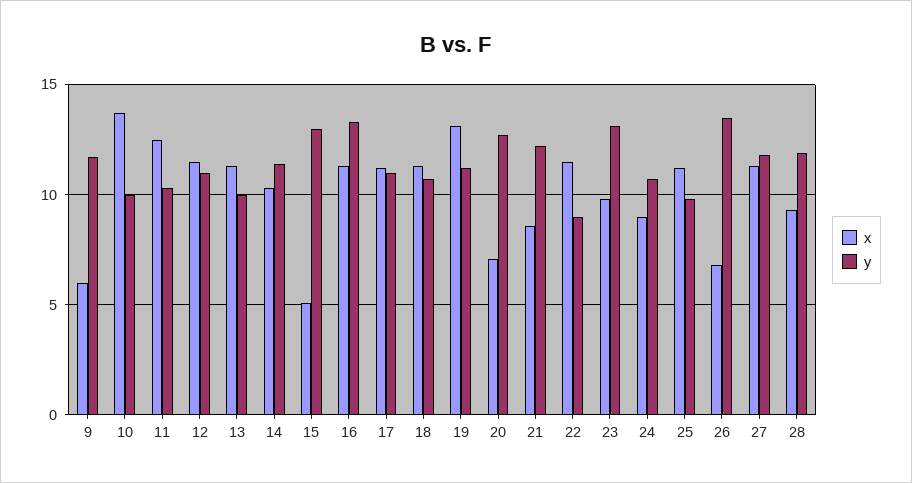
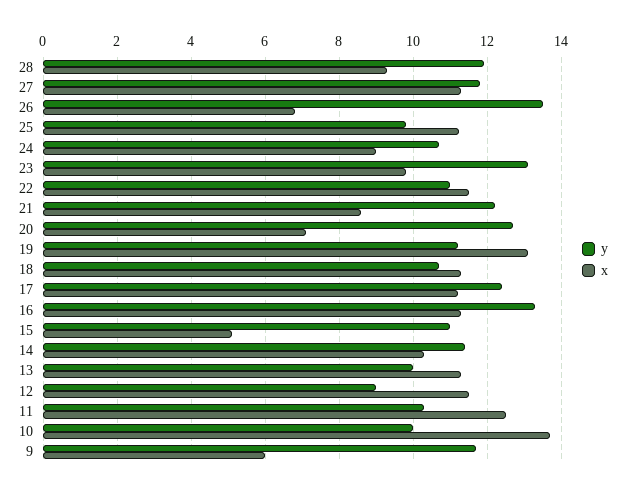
y, 12: 11 -> 9
y, 15: 13 -> 11
y, 17: 11 -> 12.4
y, 22: 9 -> 11

